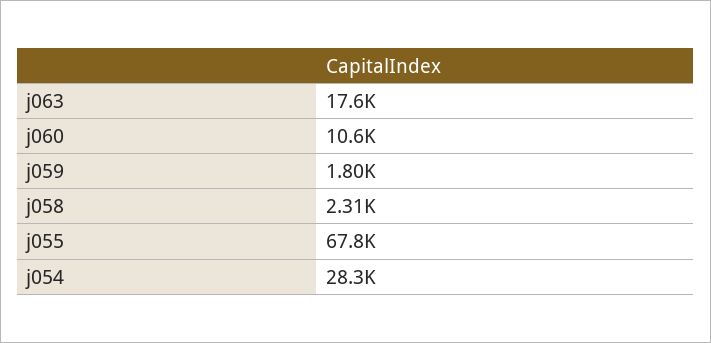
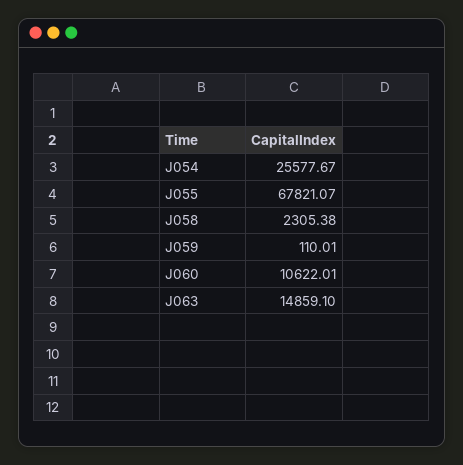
j063: 17600 -> 14859.1
j059: 1800 -> 110.01
j054: 28300 -> 25577.67

